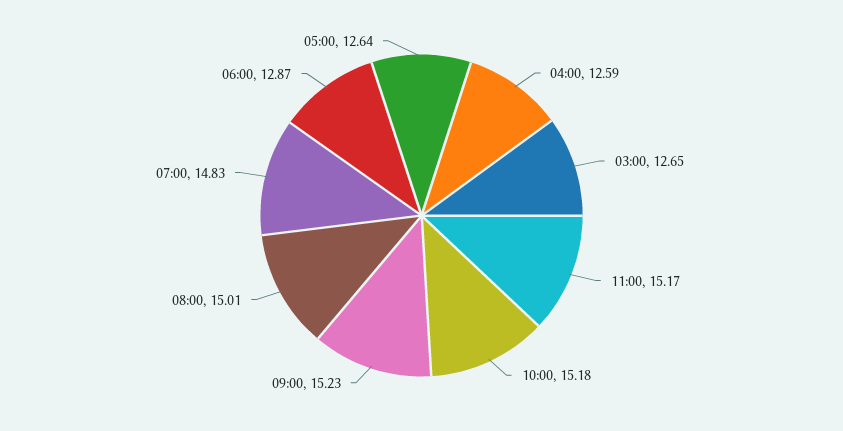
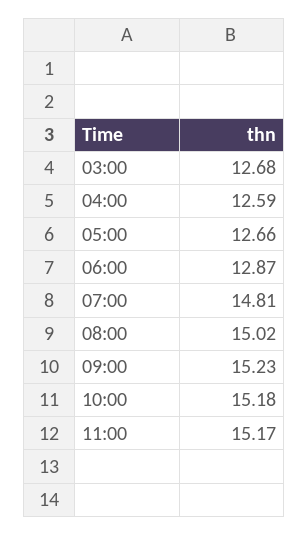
03:00: 12.65 -> 12.68
08:00: 15.01 -> 15.02
07:00: 14.83 -> 14.81
05:00: 12.64 -> 12.66

